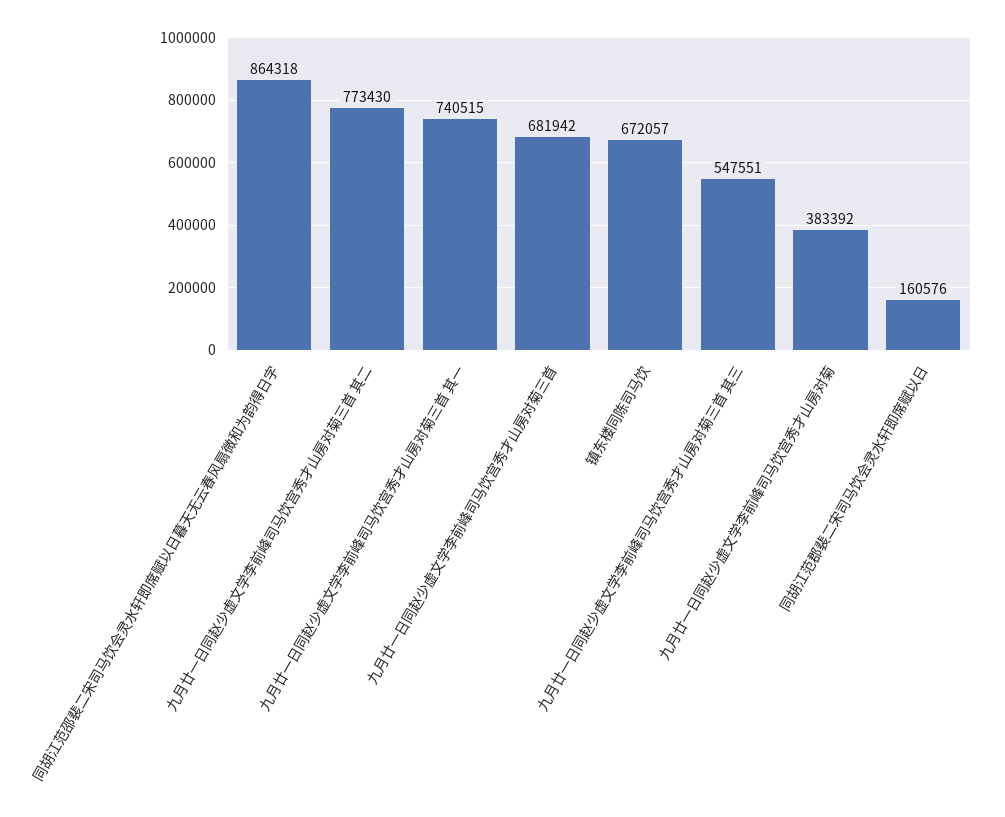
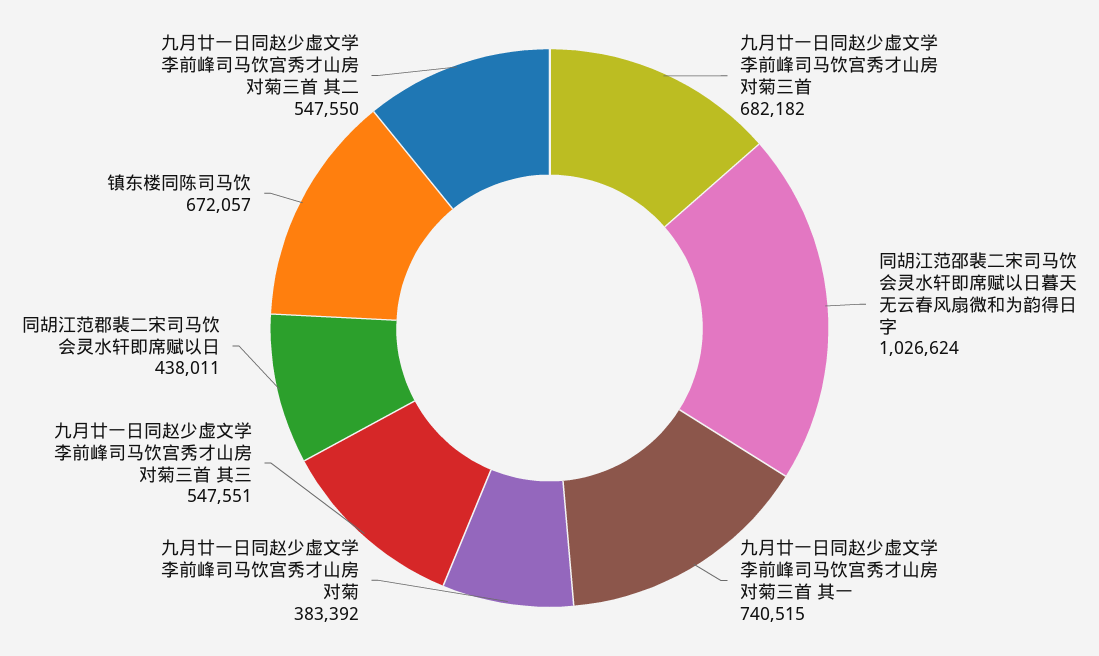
同胡江范邵裴二宋司马饮会灵水轩即席赋以日暮天无云春风扇微和为韵得日字: 864318 -> 1026624
九月廿一日同赵少虚文学李前峰司马饮宫秀才山房对菊三首 其二: 773430 -> 547550
九月廿一日同赵少虚文学李前峰司马饮宫秀才山房对菊三首: 681942 -> 682182
同胡江范郡裴二宋司马饮会灵水轩即席赋以日: 160576 -> 438011

